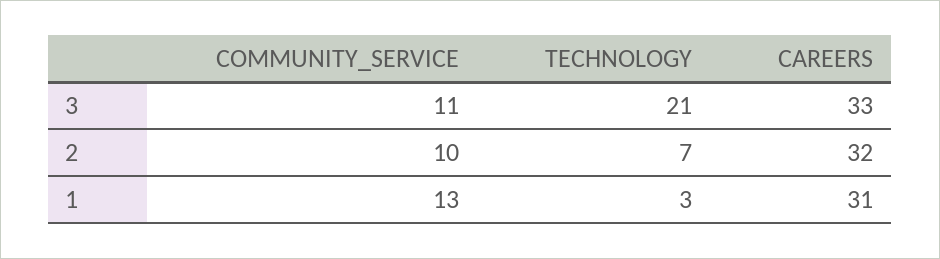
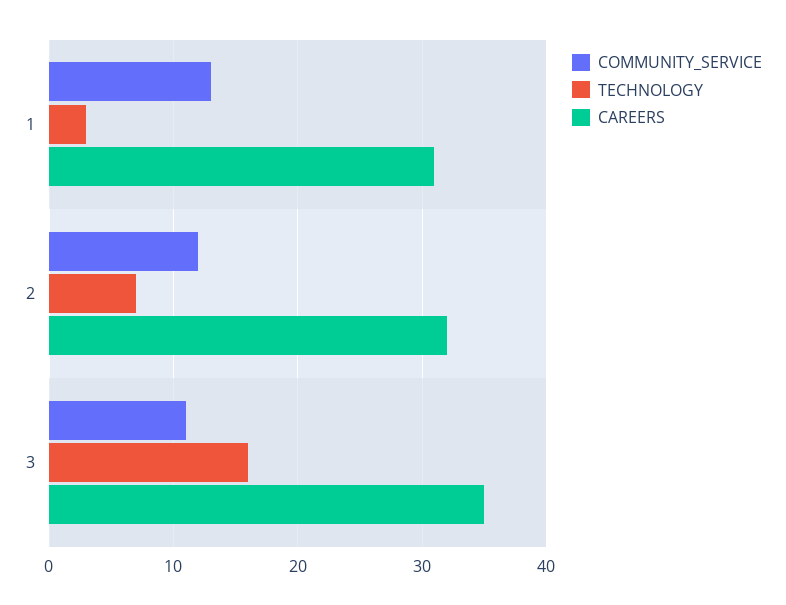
TECHNOLOGY, 3: 21 -> 16
CAREERS, 3: 33 -> 35
COMMUNITY_SERVICE, 2: 10 -> 12

